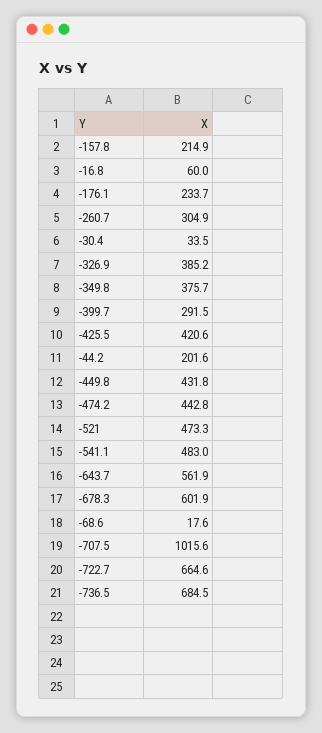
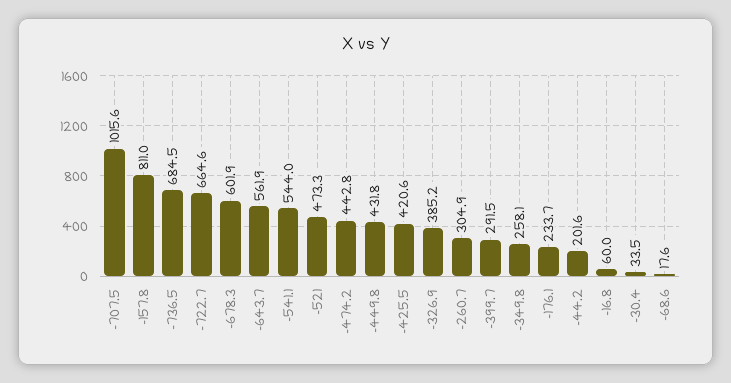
-157.8: 214.9 -> 811
-349.8: 375.7 -> 258.1
-541.1: 483 -> 544

